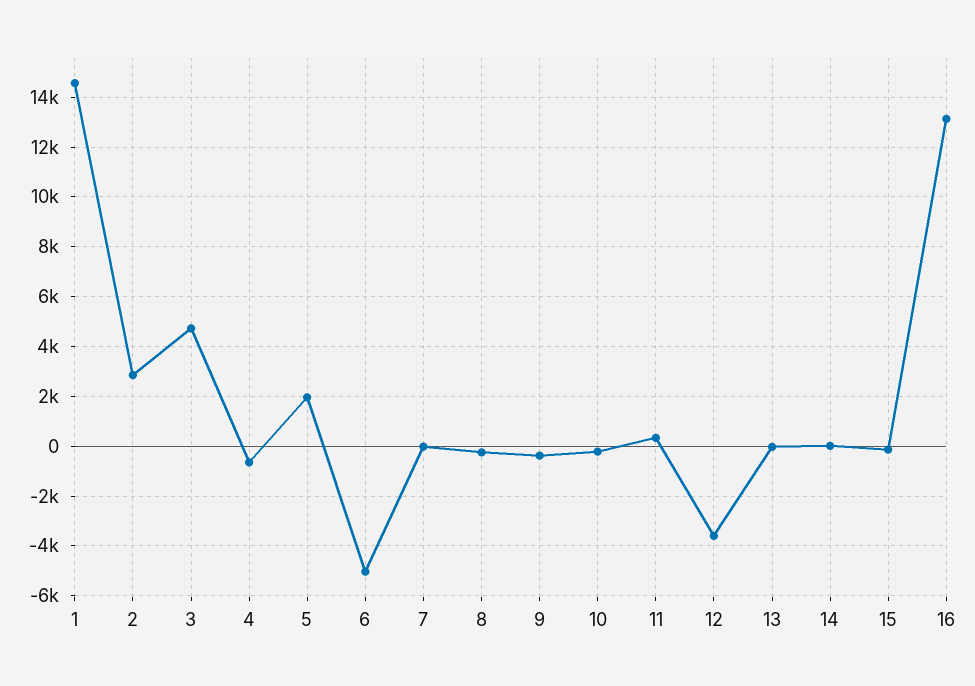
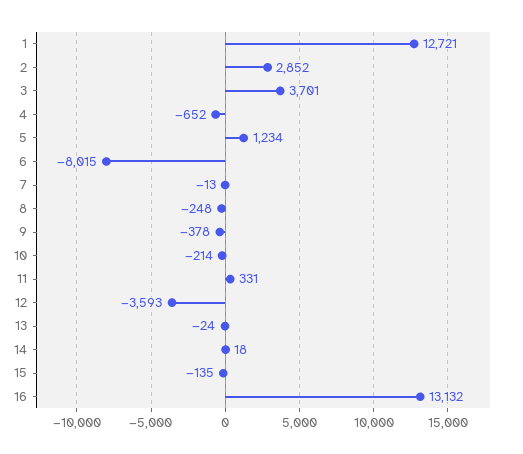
1: 14500 -> 12721
3: 4750 -> 3701
5: 2000 -> 1234
6: -5000 -> -8015

